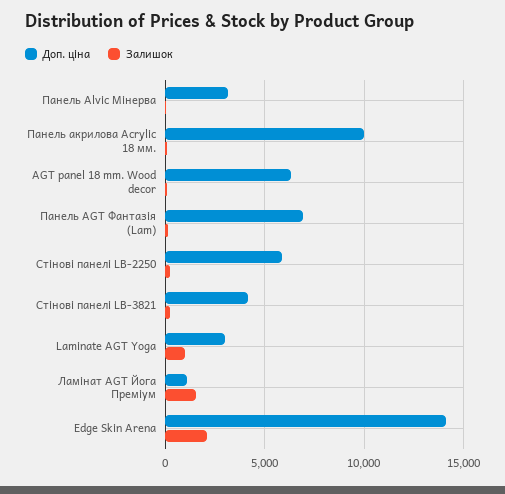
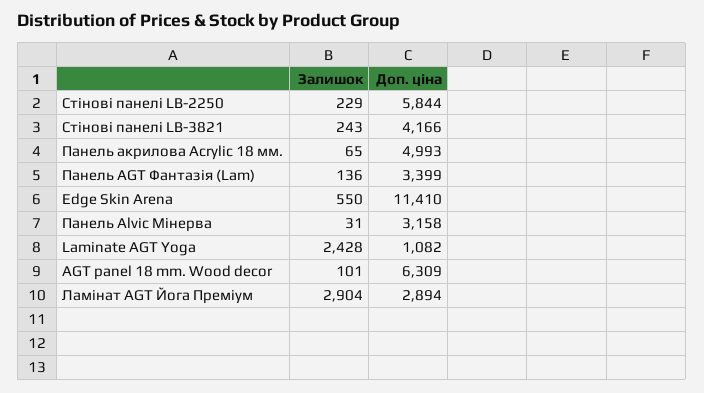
Доп. ціна, Панель акрилова Acrylic 18 мм.: 10000 -> 4993
Доп. ціна, Панель AGT Фантазія (Lam): 7000 -> 3399
Доп. ціна, Laminate AGT Yoga: 3000 -> 1082
Залишок, Laminate AGT Yoga: 1000 -> 2428
Доп. ціна, Ламінат AGT Йога Преміум: 1000 -> 2894
Залишок, Ламінат AGT Йога Преміум: 1500 -> 2904
Доп. ціна, Edge Skin Arena: 14000 -> 11410
Залишок, Edge Skin Arena: 2000 -> 550

